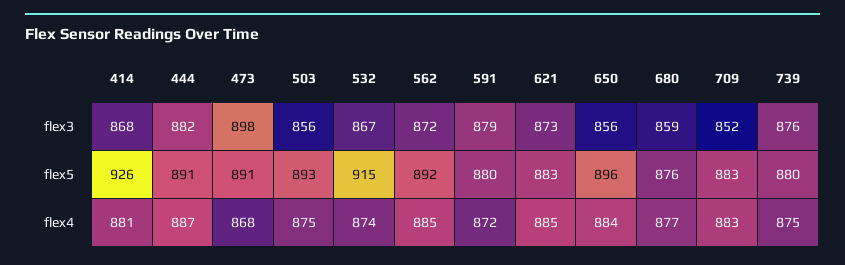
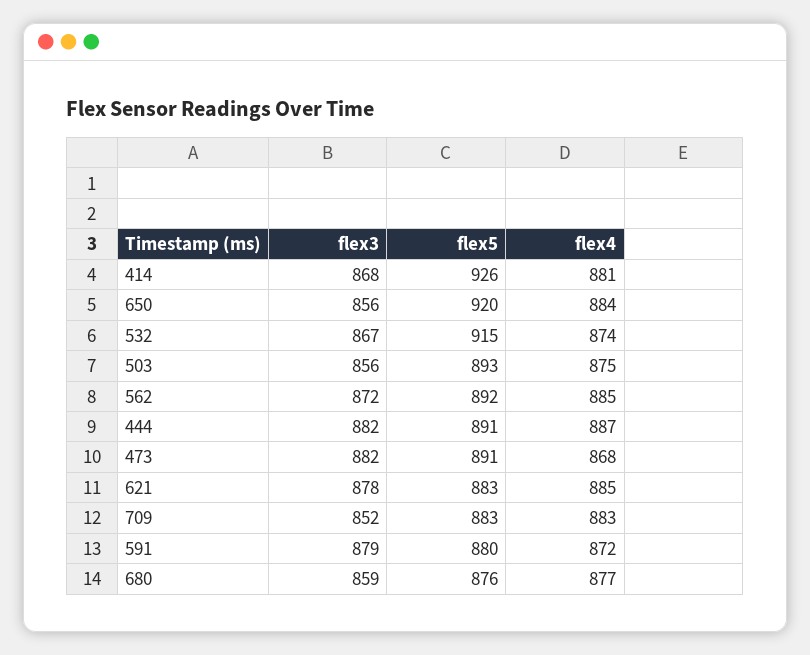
473, flex3: 898 -> 882
621, flex3: 873 -> 878
739, flex3: 876 -> none
650, flex5: 896 -> 920
739, flex5: 880 -> none
739, flex4: 875 -> none

